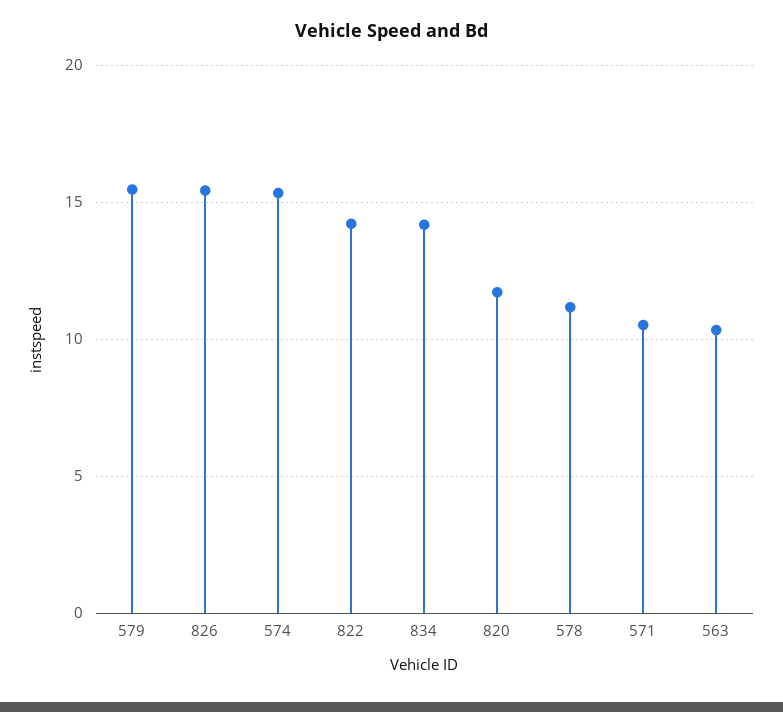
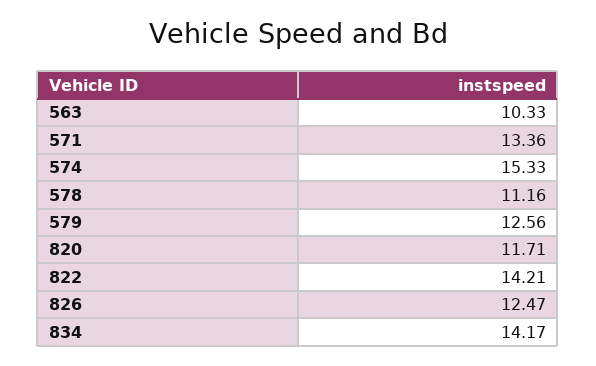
579: 15.5 -> 12.56
826: 15.5 -> 12.47
571: 10.5 -> 13.36

